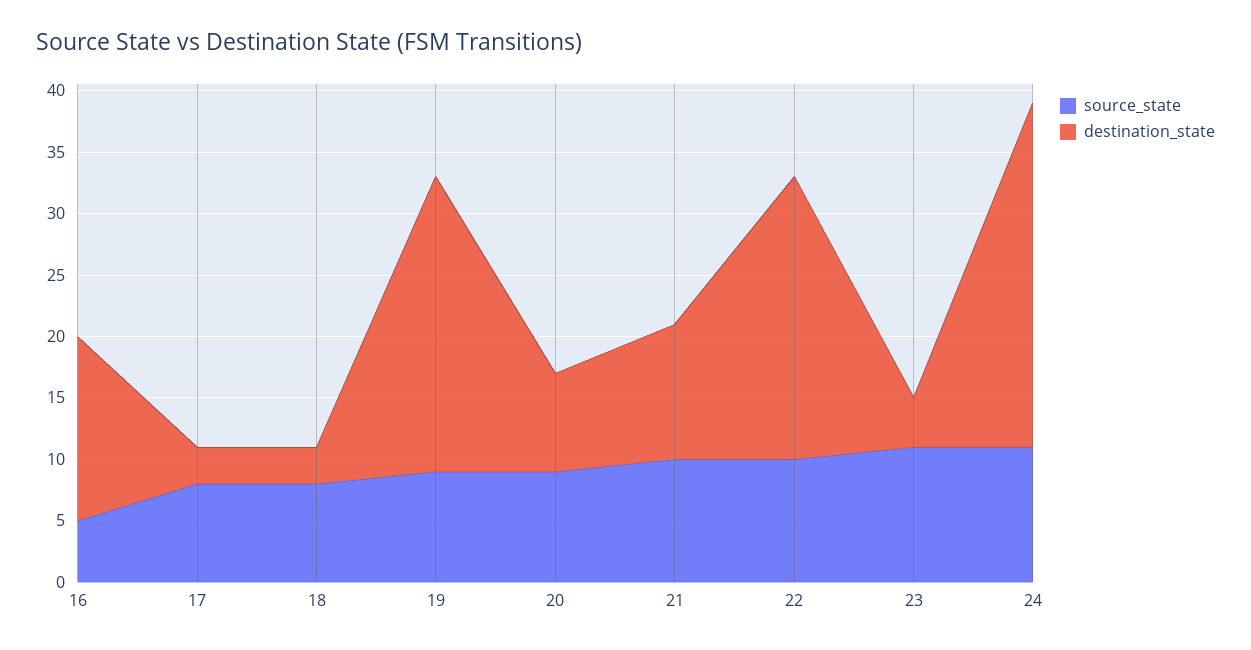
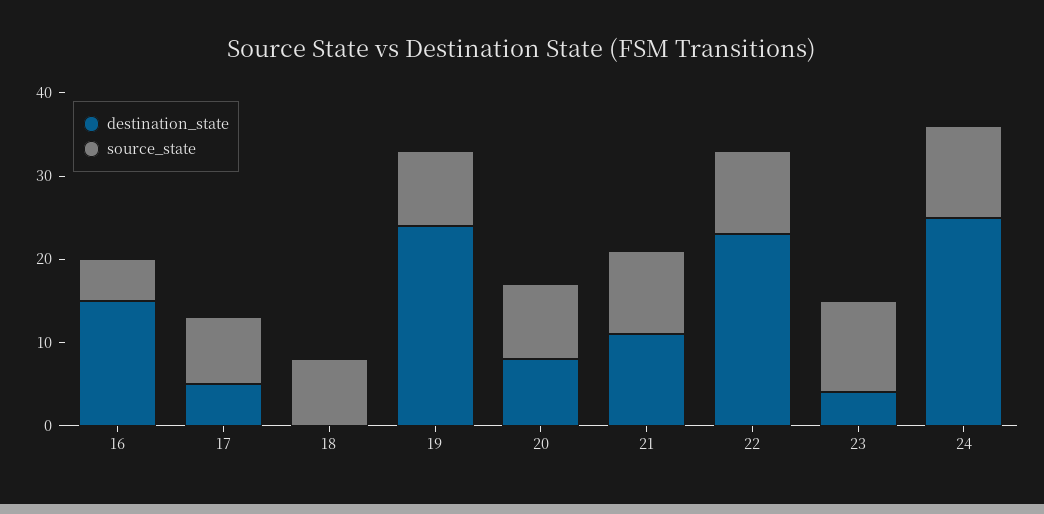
destination_state, 17: 3 -> 5
destination_state, 18: 3 -> 0
destination_state, 24: 28 -> 25

